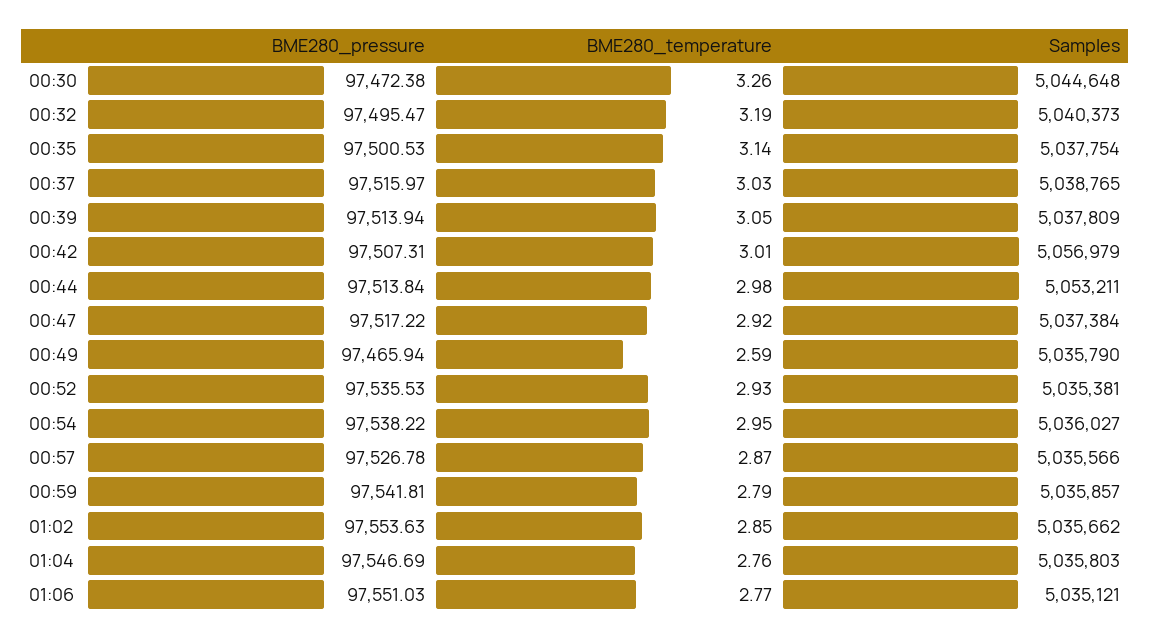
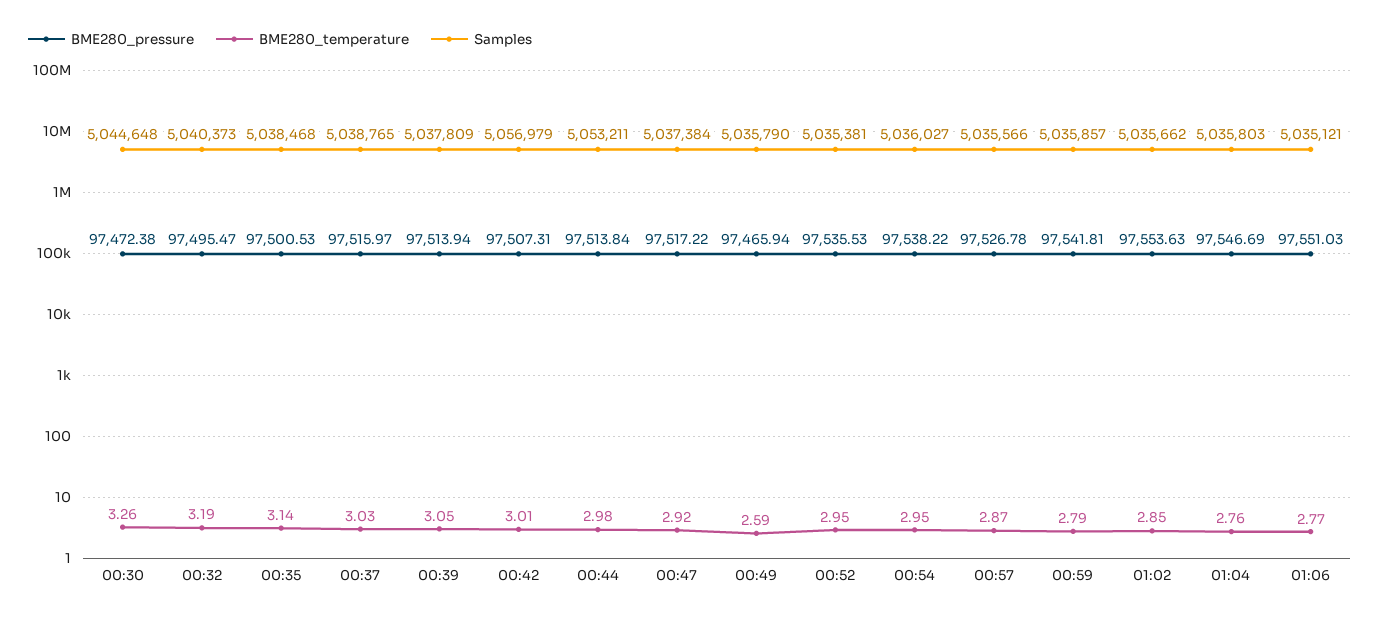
Samples, 00:35: 5037754 -> 5038468
BME280_temperature, 00:52: 2.93 -> 2.95

